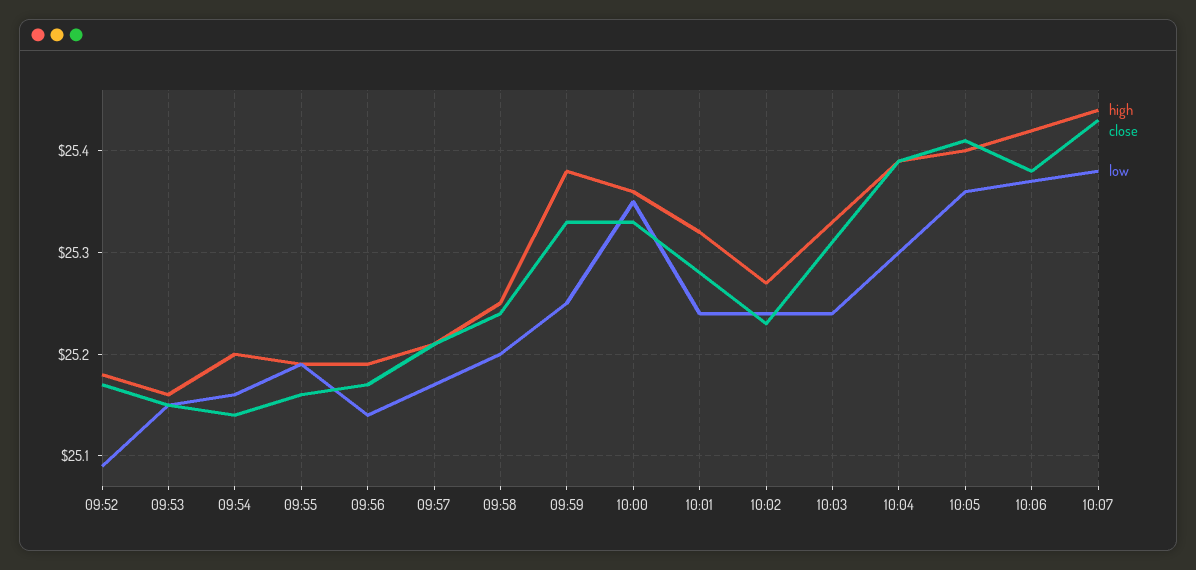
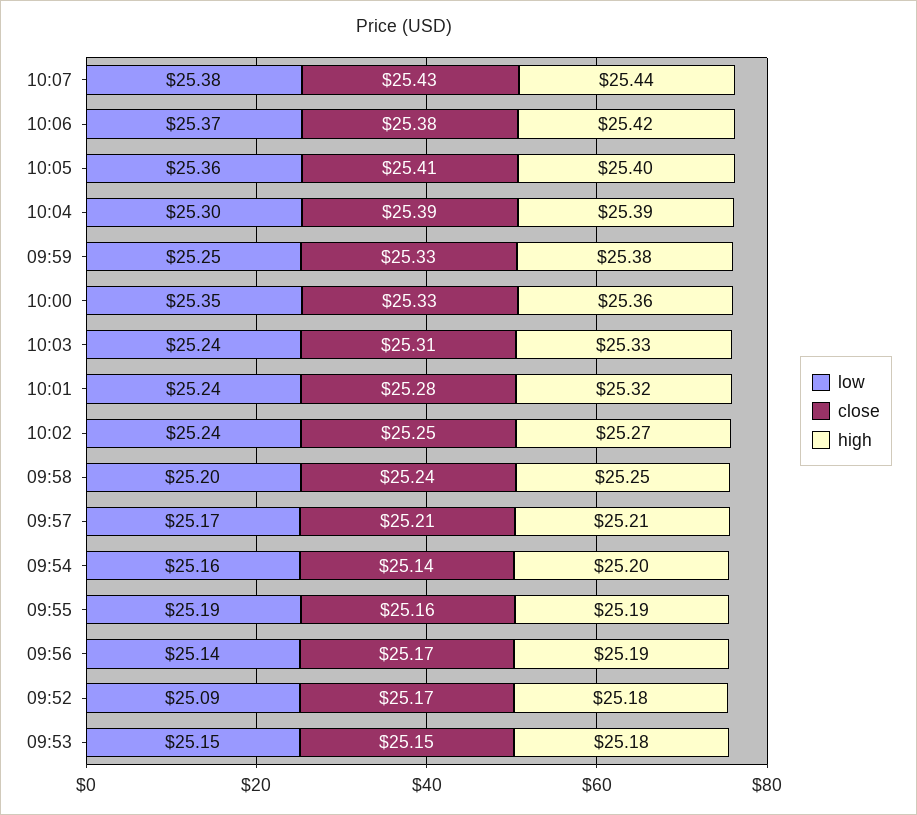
high, 09:53: 25.16 -> 25.18
close, 10:02: 25.23 -> 25.25

